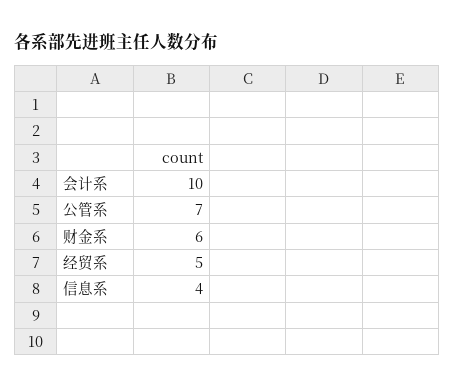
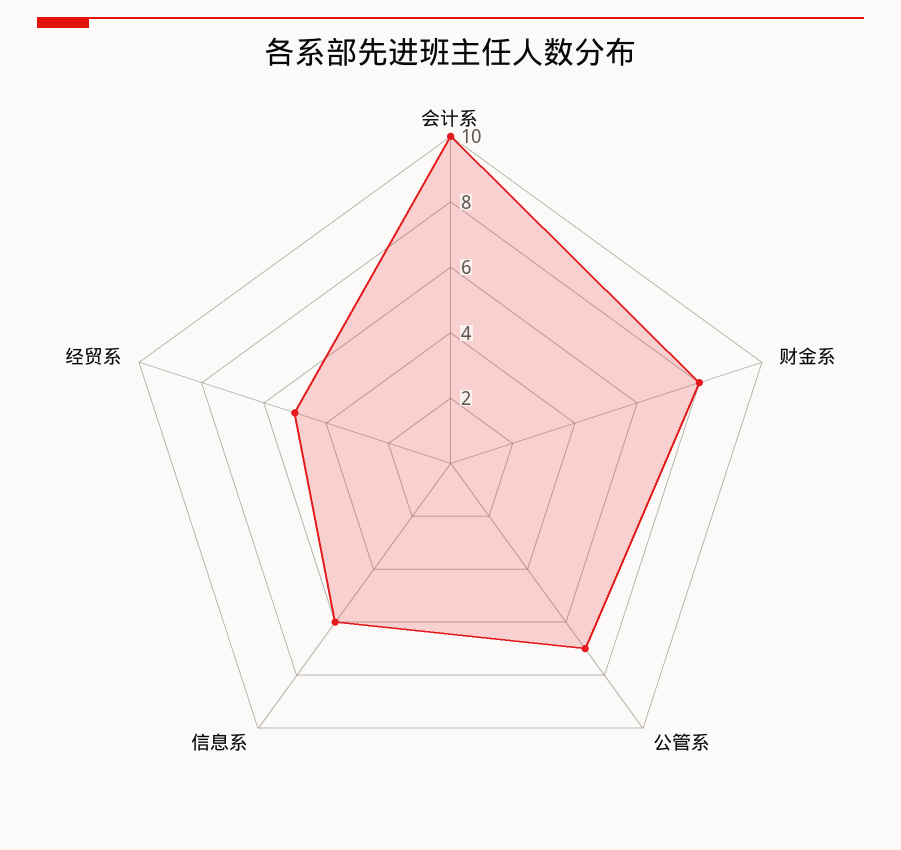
财金系: 6 -> 8
信息系: 4 -> 6

